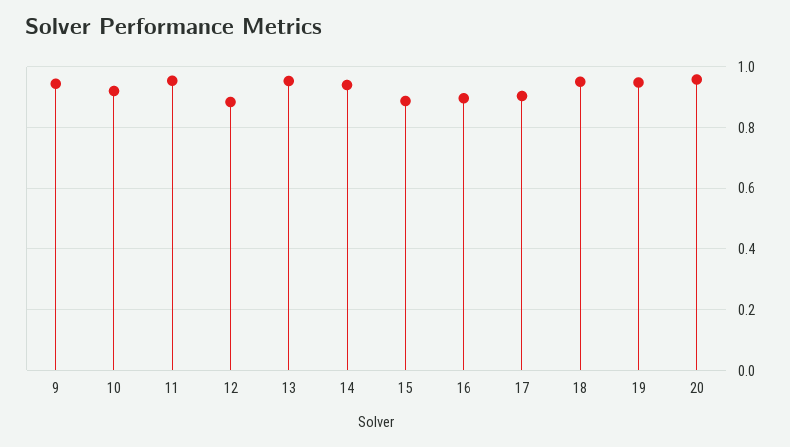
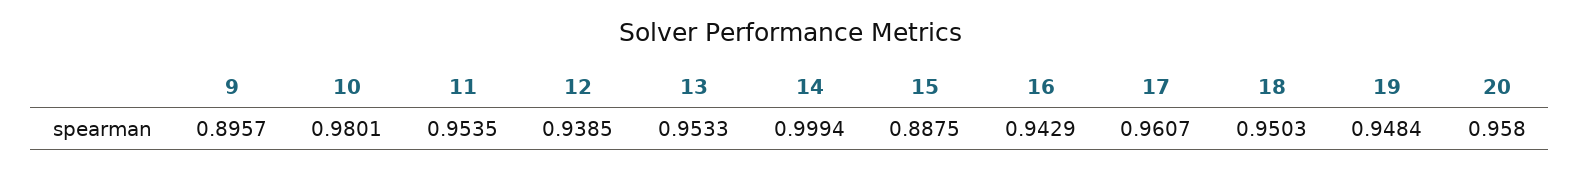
9: 0.94 -> 0.8957
10: 0.92 -> 0.9801
12: 0.88 -> 0.9385
14: 0.94 -> 0.9994
16: 0.9 -> 0.9429
17: 0.9 -> 0.9607

